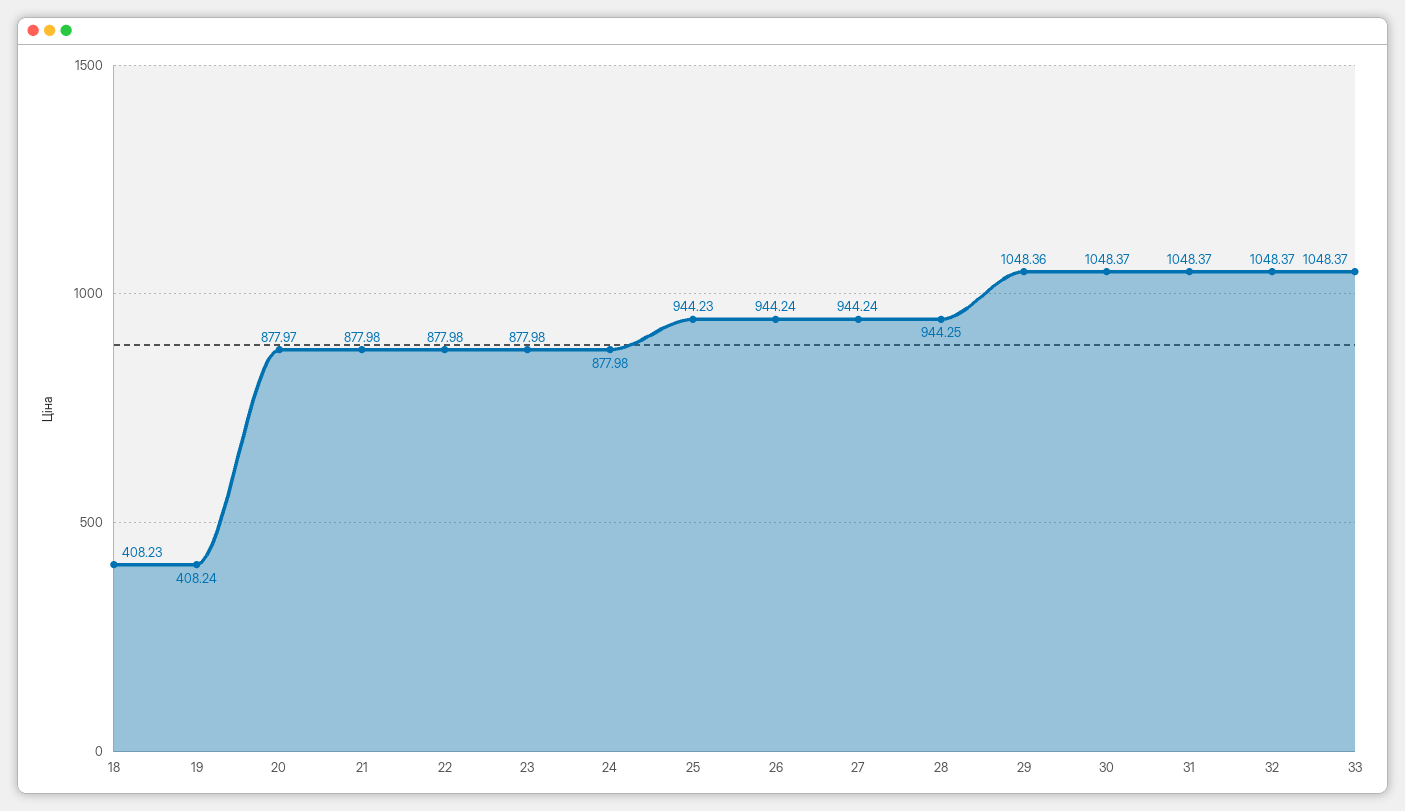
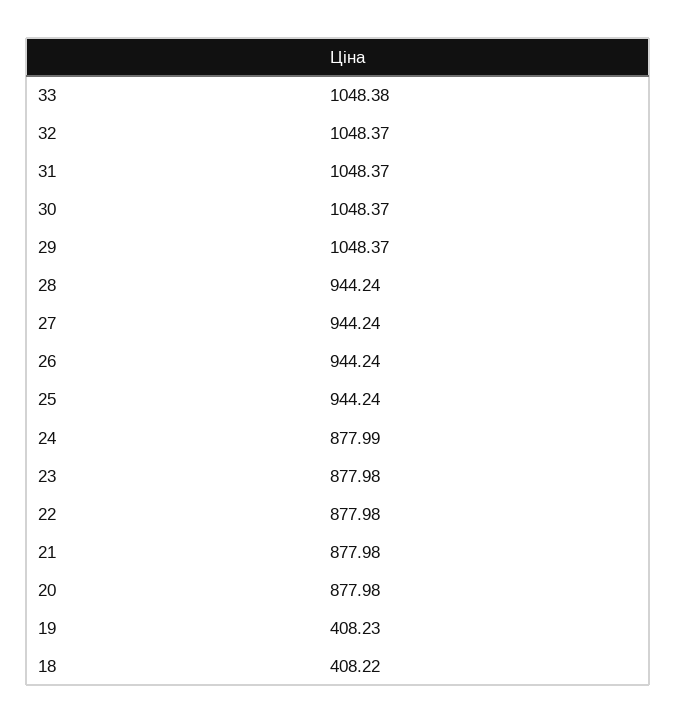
18: 408.23 -> 408.22
19: 408.24 -> 408.23
20: 877.97 -> 877.98
24: 877.98 -> 877.99
25: 944.23 -> 944.24
28: 944.25 -> 944.24
29: 1048.36 -> 1048.37
33: 1048.37 -> 1048.38

